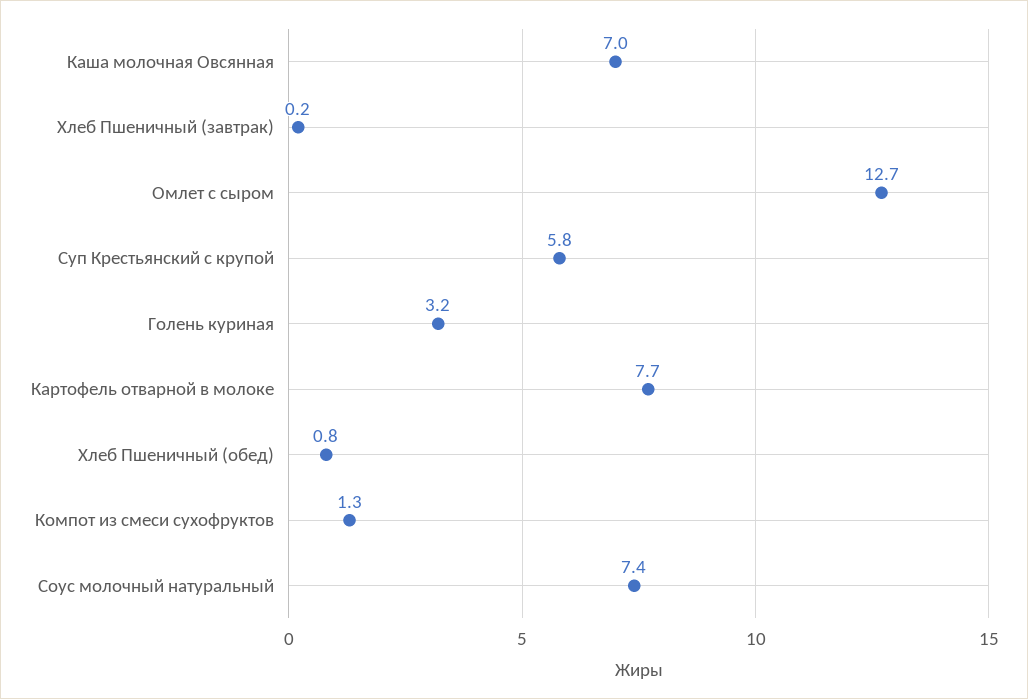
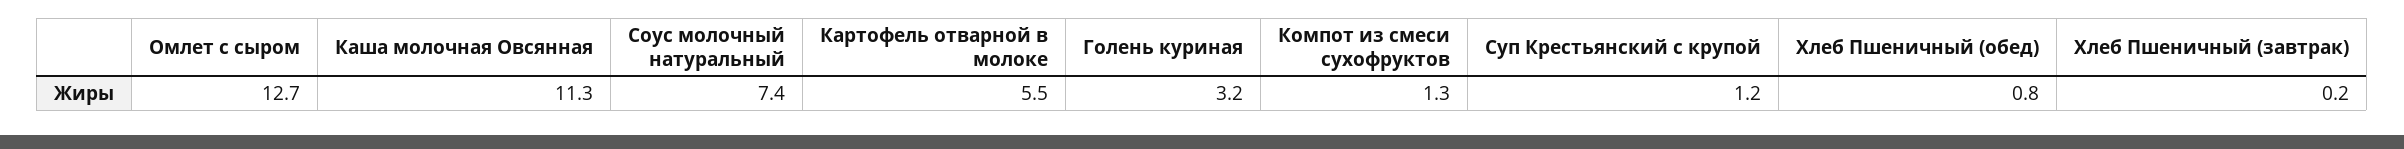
Каша молочная Овсянная: 7 -> 11.3
Суп Крестьянский с крупой: 5.8 -> 1.2
Картофель отварной в молоке: 7.7 -> 5.5

